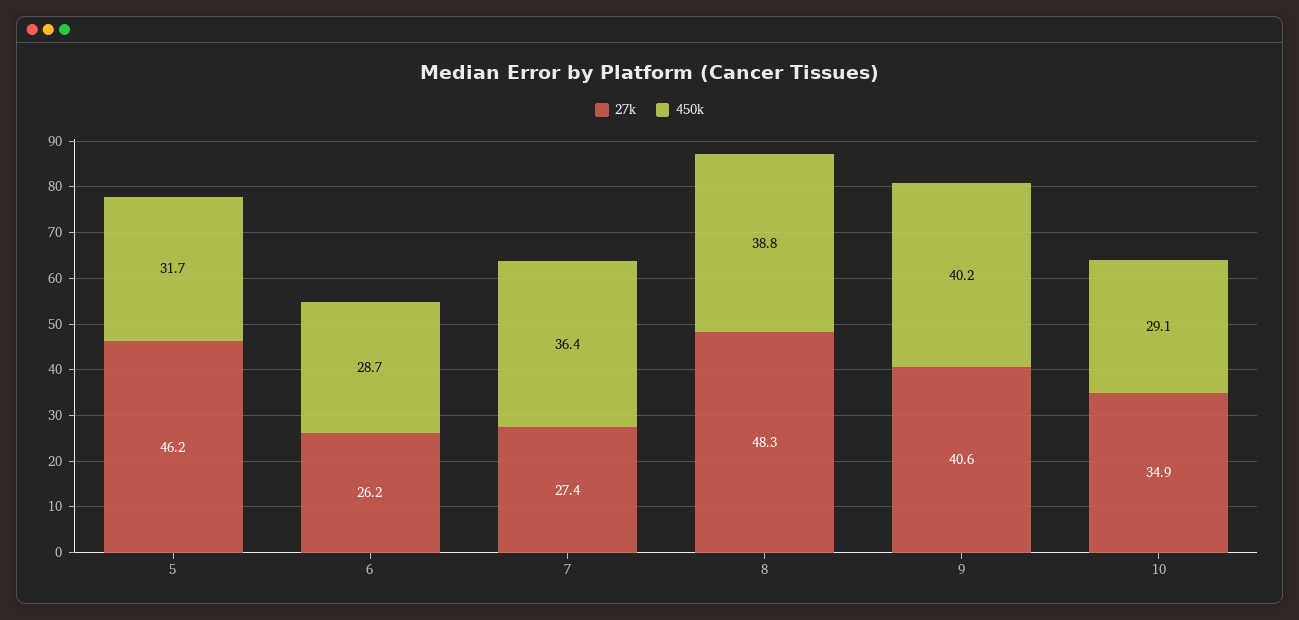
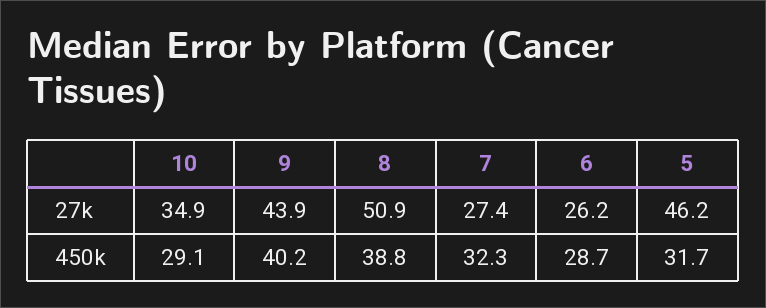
450k, 7: 36.4 -> 32.3
27k, 8: 48.3 -> 50.9
27k, 9: 40.6 -> 43.9

